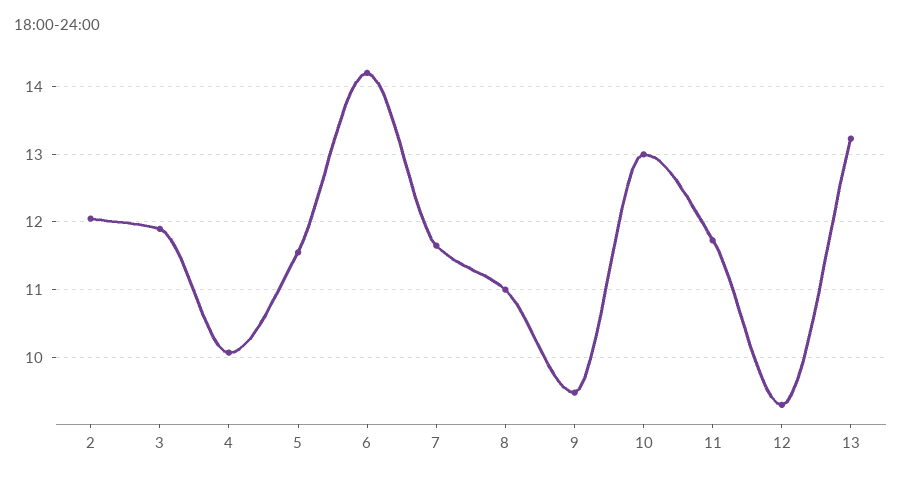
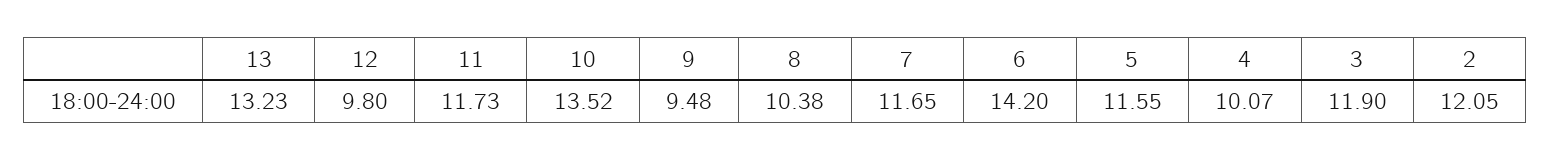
8: 11 -> 10.38
10: 13 -> 13.52
12: 9.3 -> 9.8

